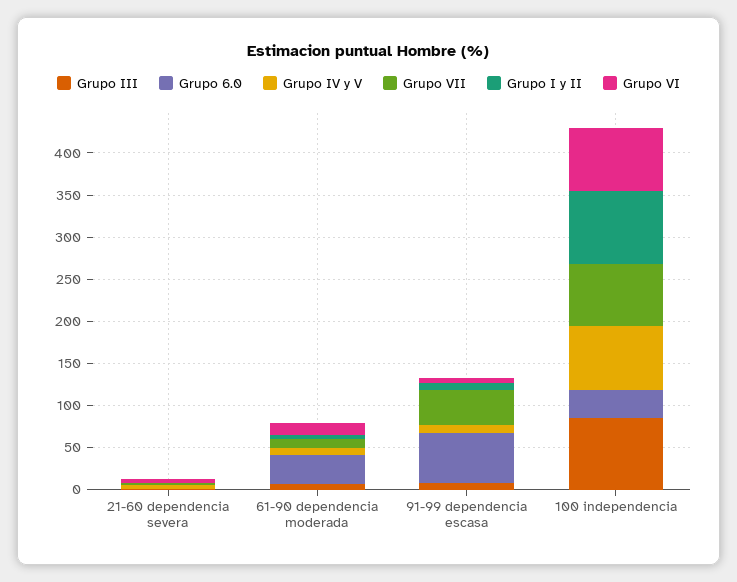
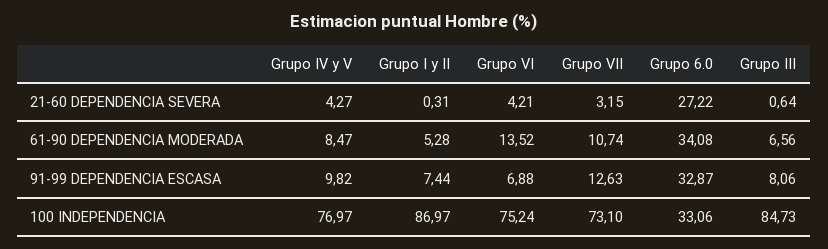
Grupo 6.0, 21-60 dependencia severa: 0 -> 27.22
Grupo 6.0, 91-99 dependencia escasa: 60 -> 32.87
Grupo VII, 91-99 dependencia escasa: 40 -> 12.63

